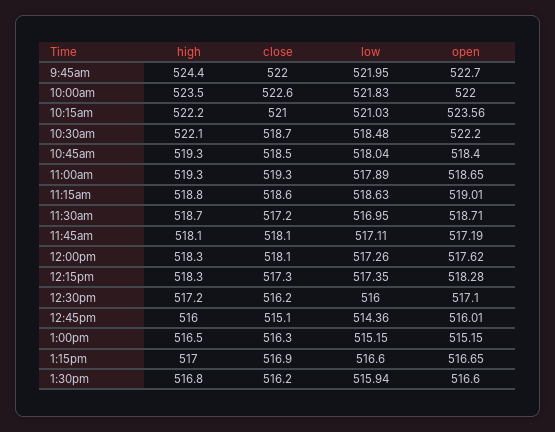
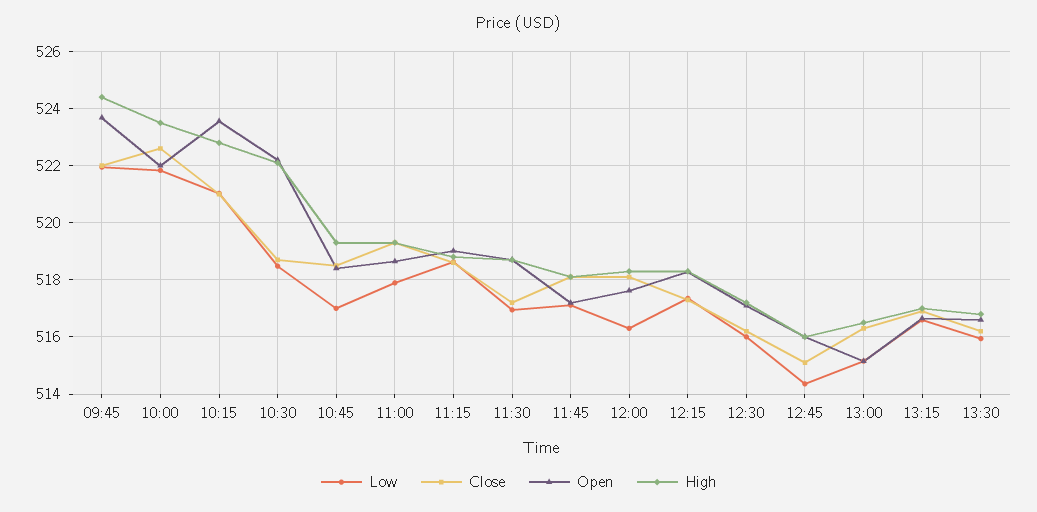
open, 9:45am: 522.7 -> 523.75
high, 10:15am: 522.2 -> 522.75
low, 10:45am: 518.04 -> 517
low, 12:00pm: 517.26 -> 516.25

